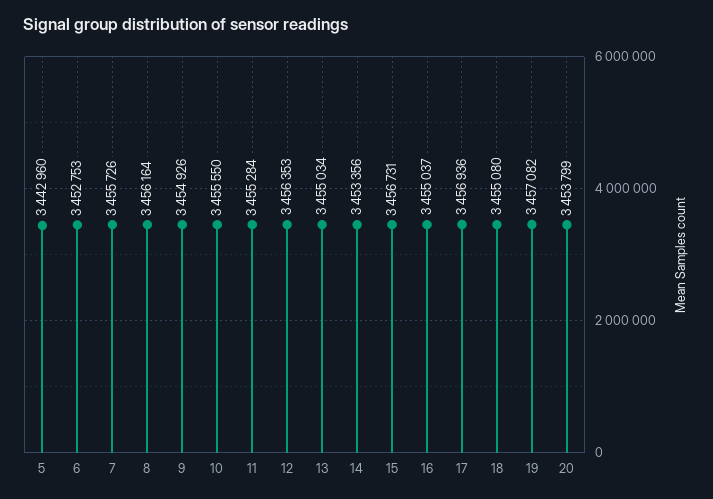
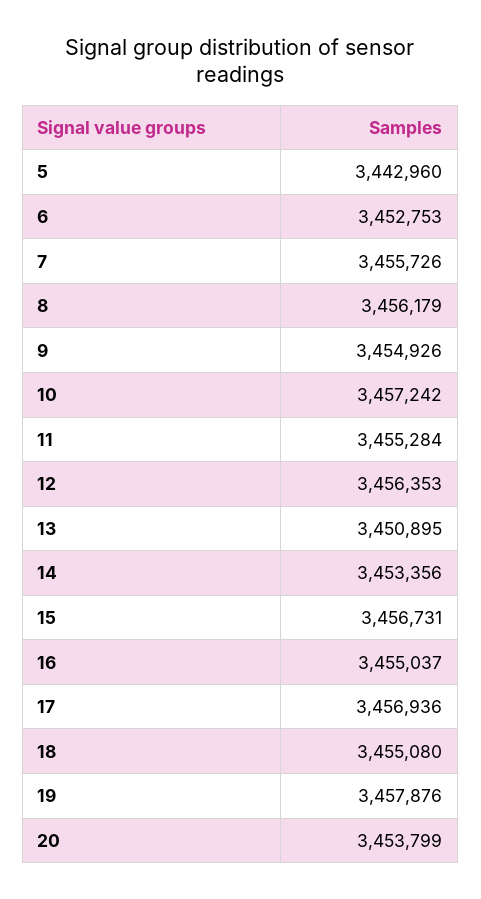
8: 3456164 -> 3456179
10: 3455550 -> 3457242
13: 3455034 -> 3450895
19: 3457082 -> 3457876

